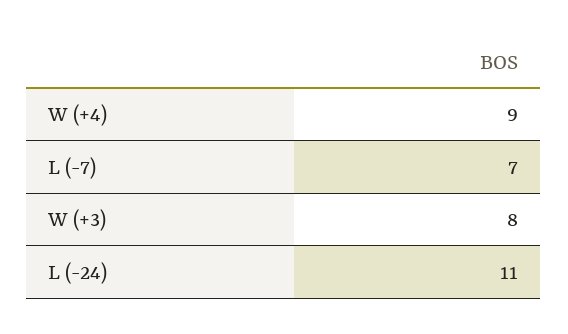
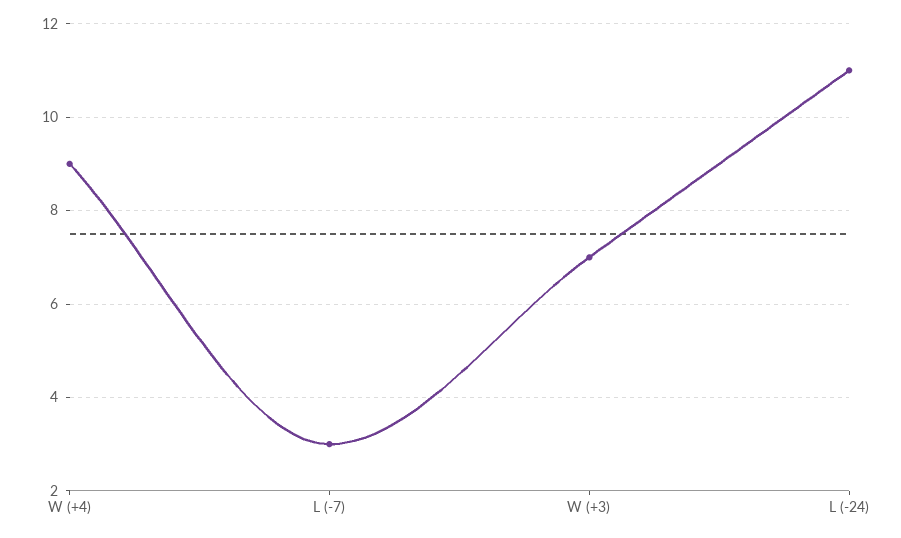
L (-7): 7 -> 3
W (+3): 8 -> 7

